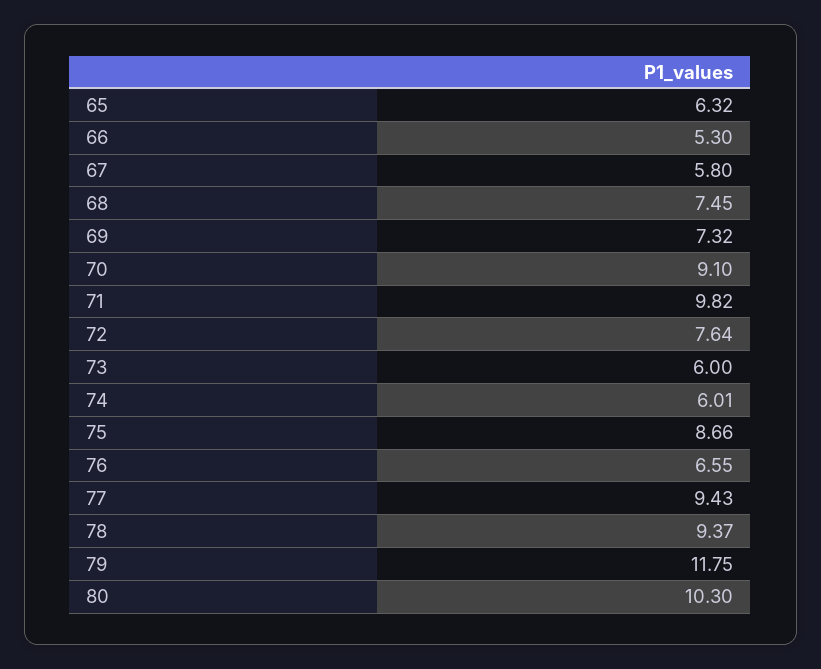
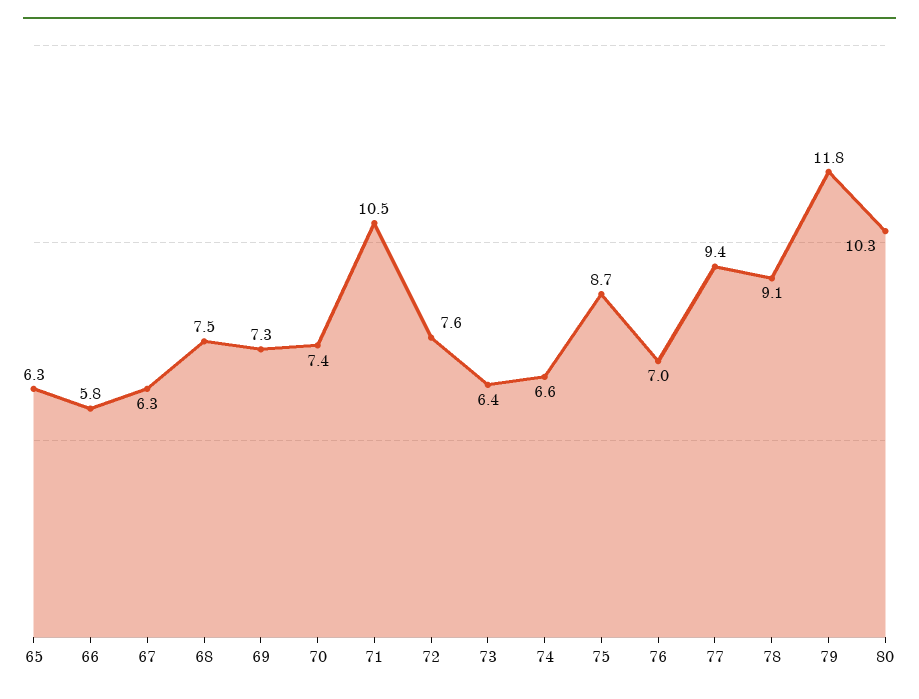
66: 5.3 -> 5.8
67: 5.8 -> 6.3
70: 9.1 -> 7.4
71: 9.82 -> 10.5
73: 6 -> 6.4
74: 6.01 -> 6.6
76: 6.55 -> 7
78: 9.37 -> 9.1

